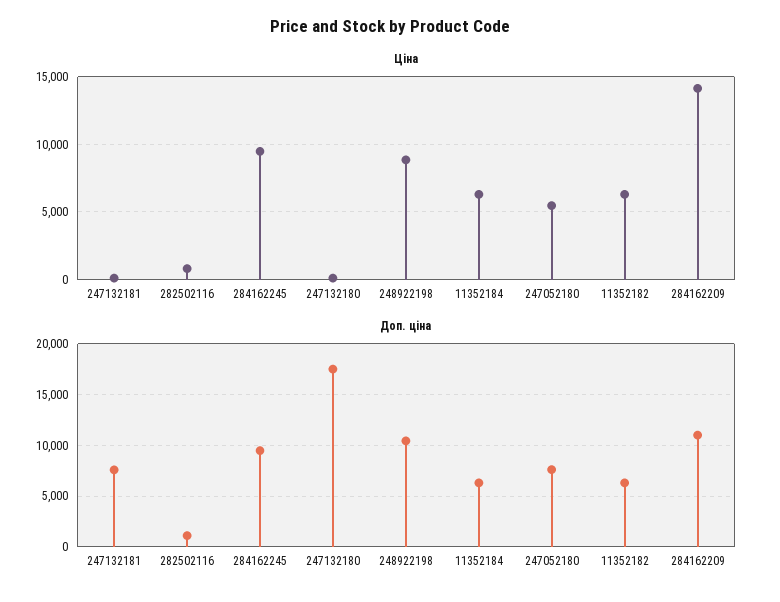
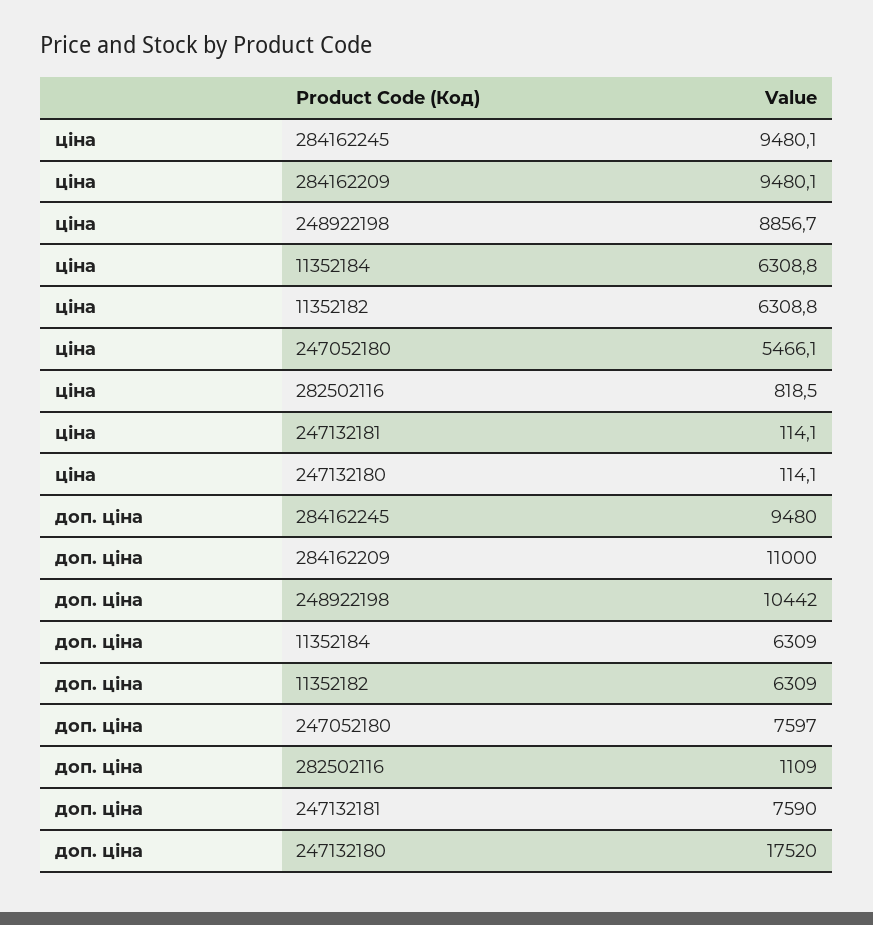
Ціна, 284162209: 14000 -> 9480.1

